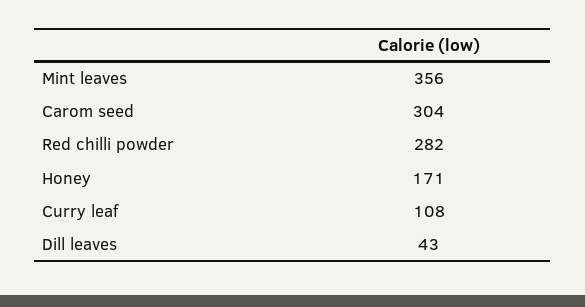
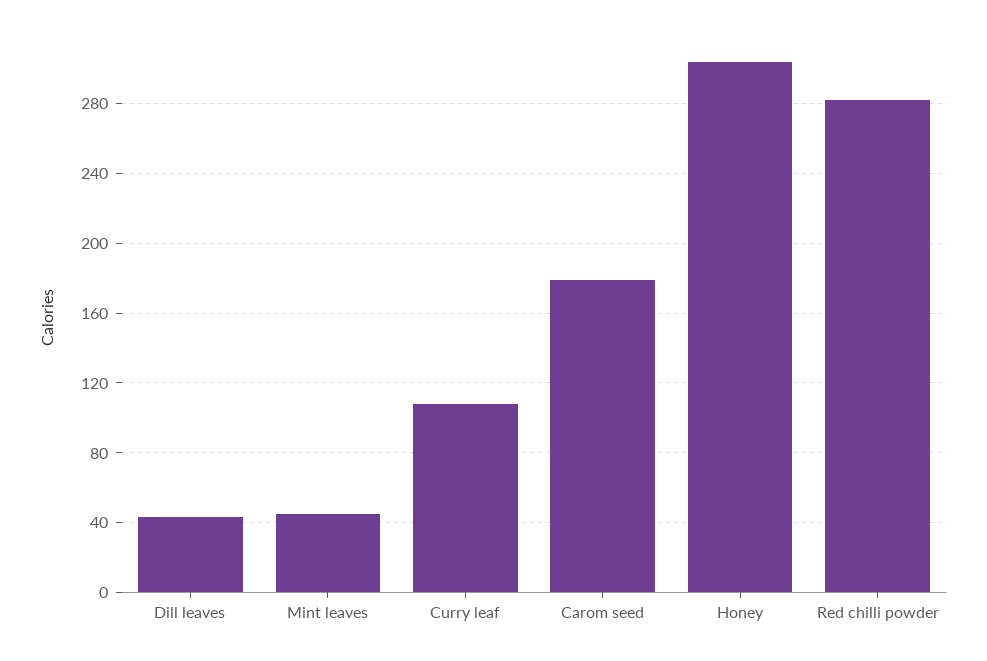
Mint leaves: 356 -> 45
Carom seed: 304 -> 180
Honey: 171 -> 305

